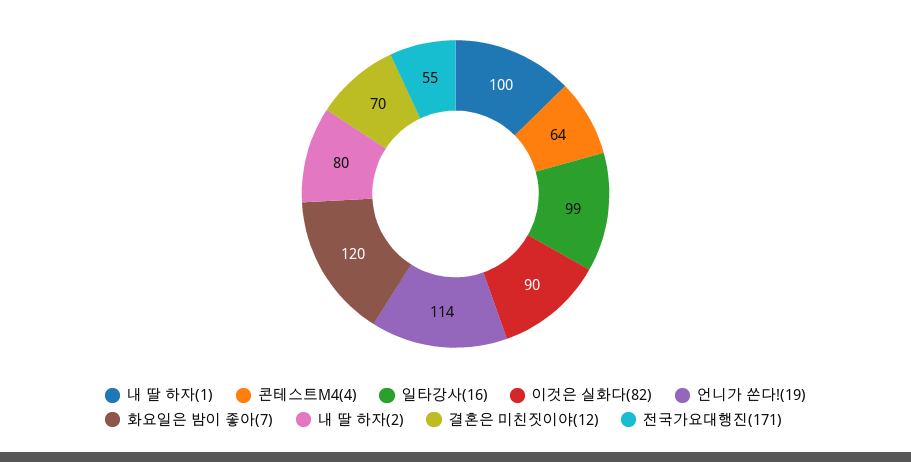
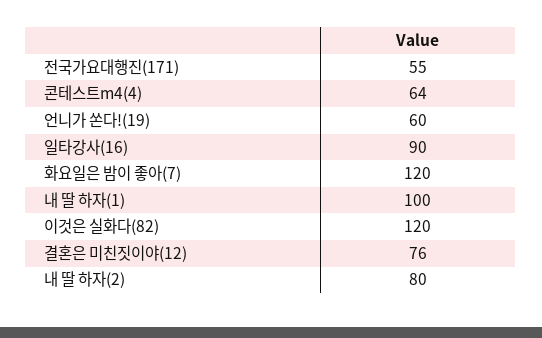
일타강사(16): 99 -> 90
이것은 실화다(82): 90 -> 120
언니가 쏜다!(19): 114 -> 60
결혼은 미친짓이야(12): 70 -> 76

